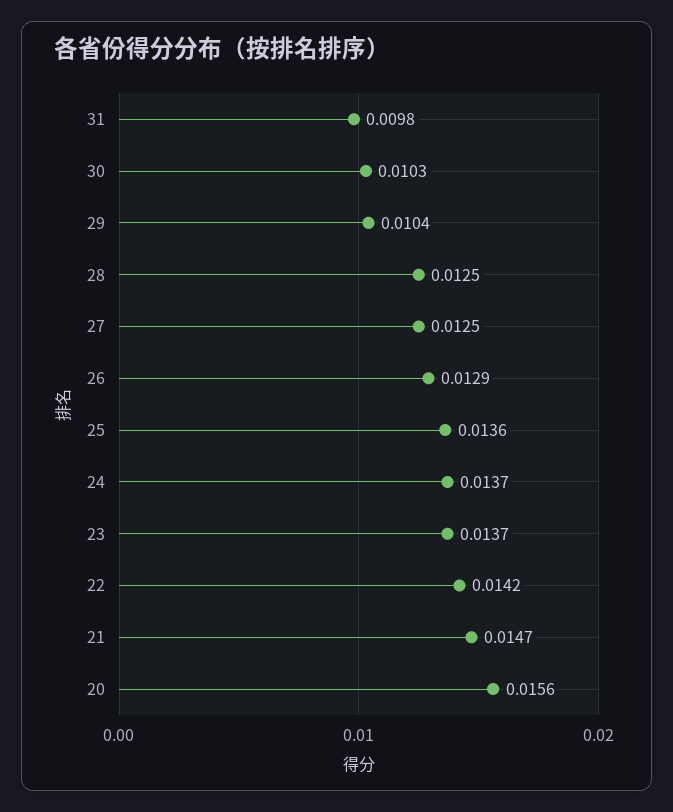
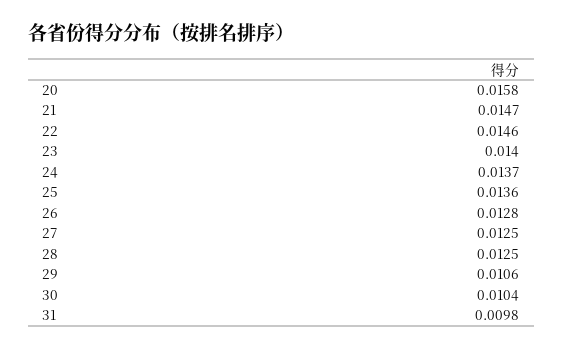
30: 0.0103 -> 0.0104
29: 0.0104 -> 0.0106
26: 0.0129 -> 0.0128
23: 0.0137 -> 0.014
22: 0.0142 -> 0.0146
20: 0.0156 -> 0.0158

